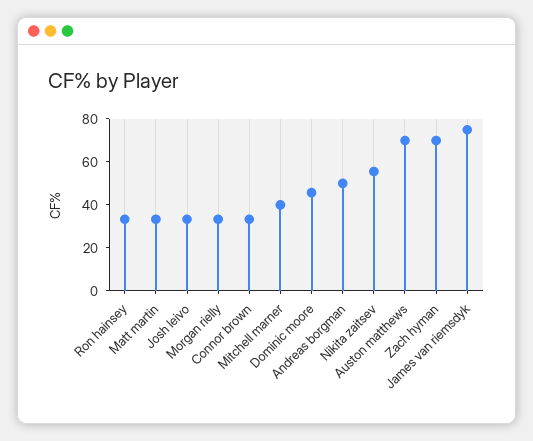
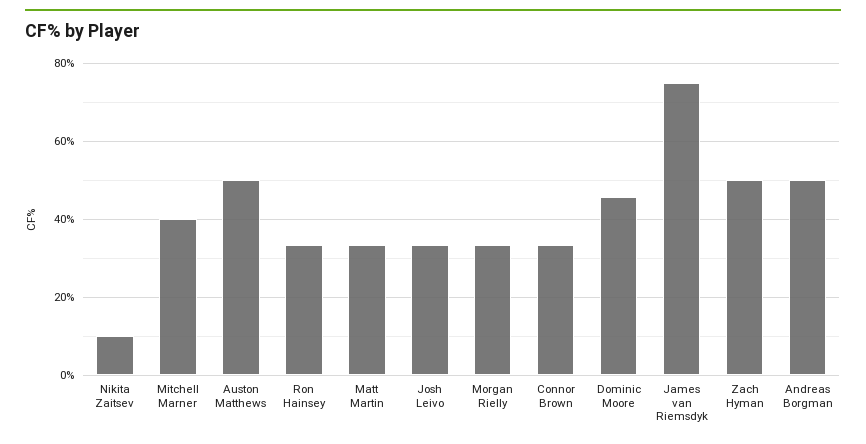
Nikita zaitsev: 55 -> 10
Auston matthews: 70 -> 50
Zach hyman: 70 -> 50

